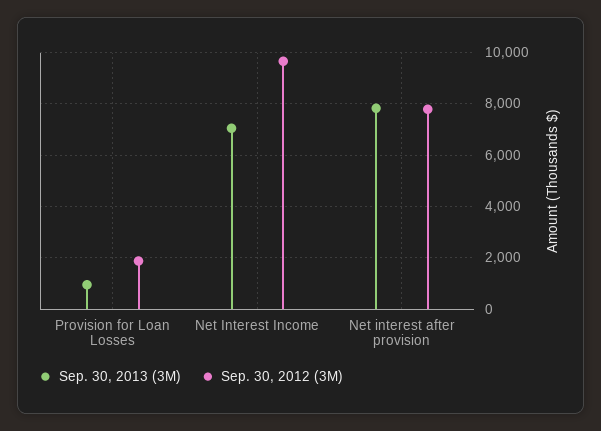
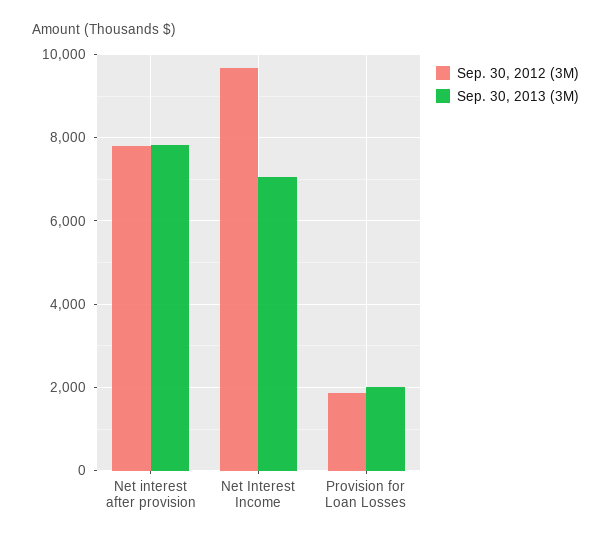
Sep. 30, 2013 (3M), Provision for Loan Losses: 1000 -> 2000

